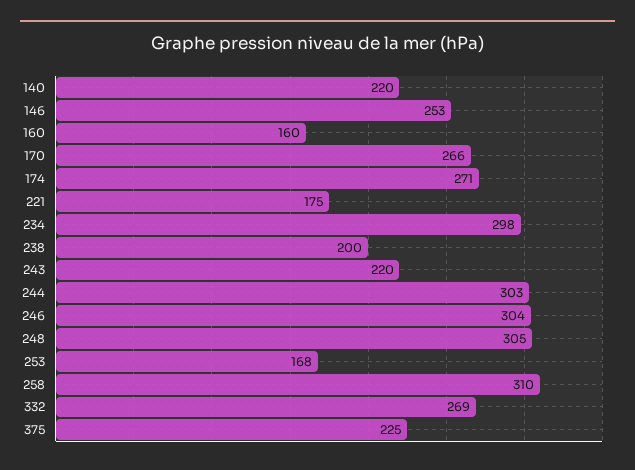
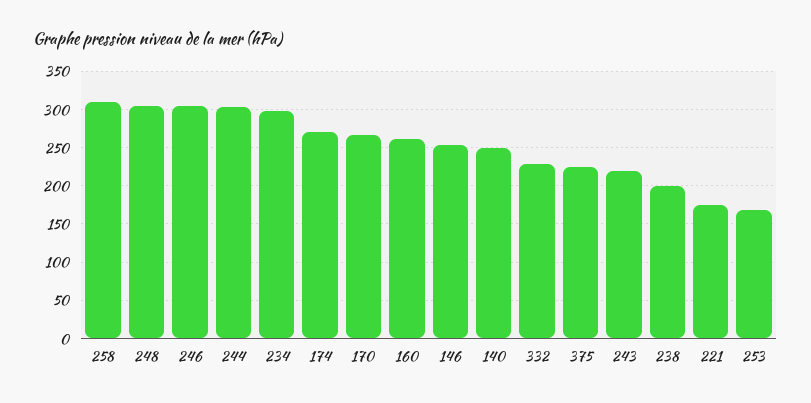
140: 220 -> 250
160: 160 -> 260
332: 269 -> 230

